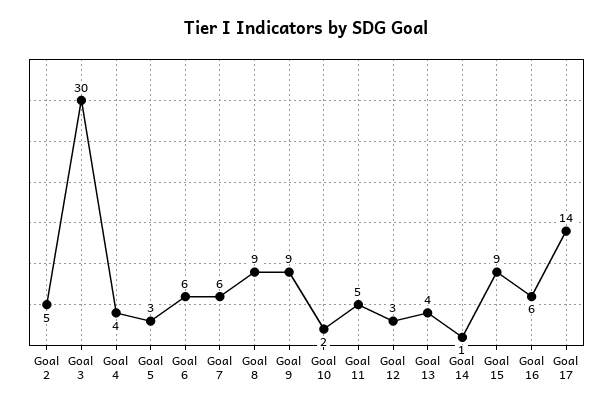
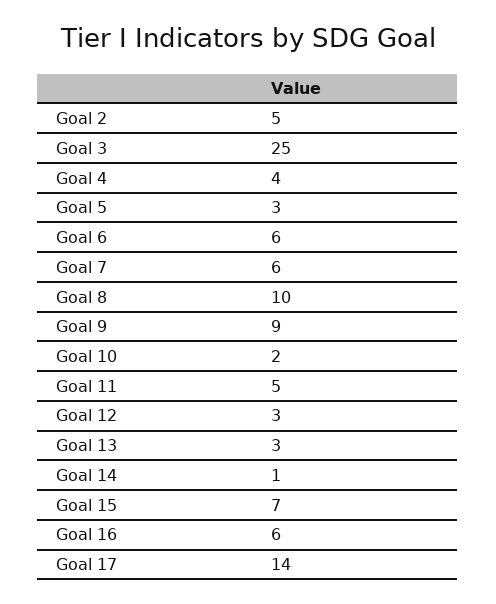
Goal 3: 30 -> 25
Goal 8: 9 -> 10
Goal 13: 4 -> 3
Goal 15: 9 -> 7

